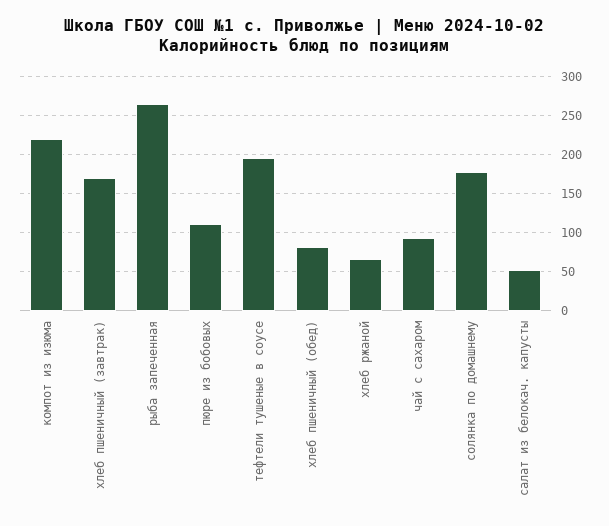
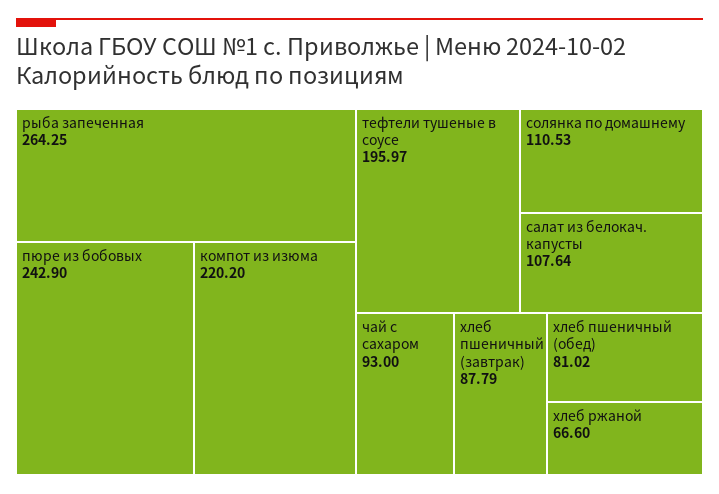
хлеб пшеничный (завтрак): 170 -> 87.79
пюре из бобовых: 110 -> 242.9
солянка по домашнему: 180 -> 110.53
салат из белокач. капусты: 50 -> 107.64

